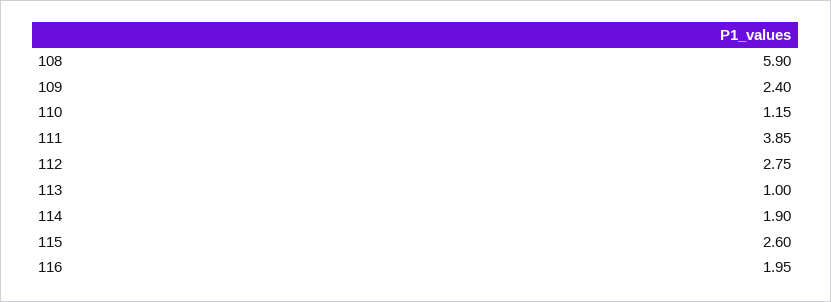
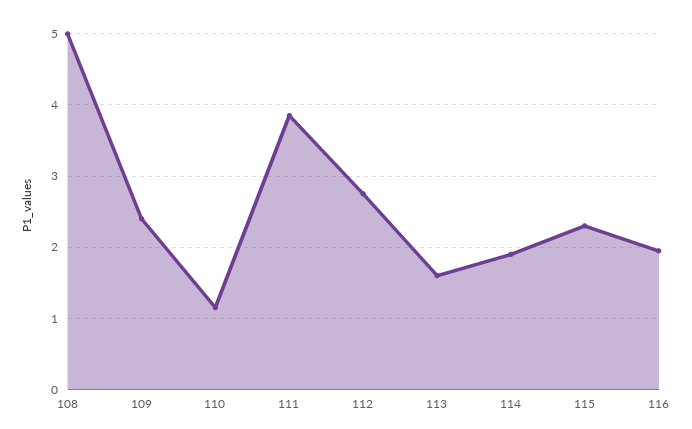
108: 5.9 -> 5
113: 1 -> 1.6
115: 2.6 -> 2.3

